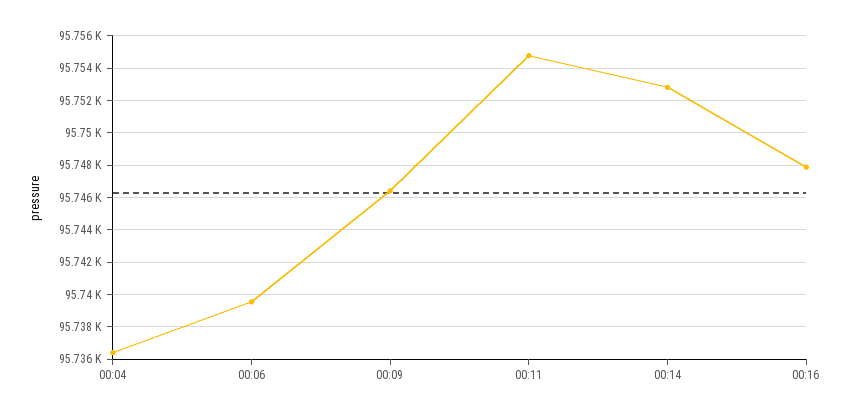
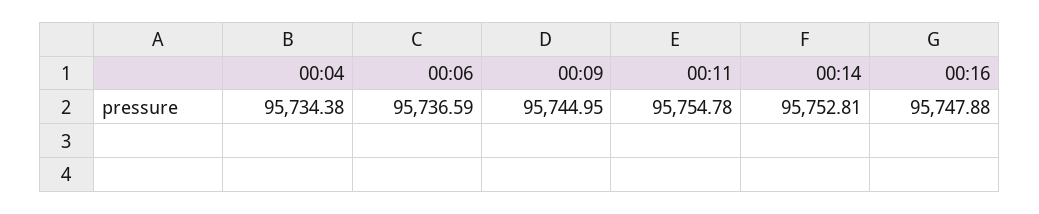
00:04: 95736.5 -> 95734.38
00:06: 95739.5 -> 95736.59
00:09: 95746.5 -> 95744.95

